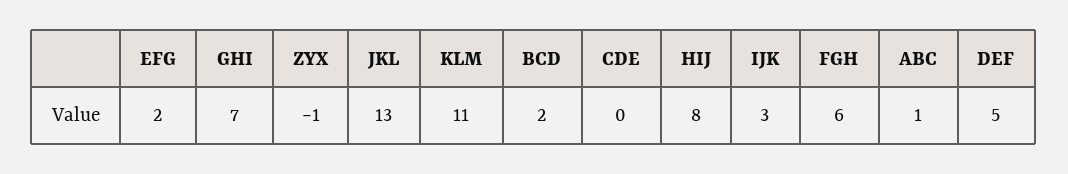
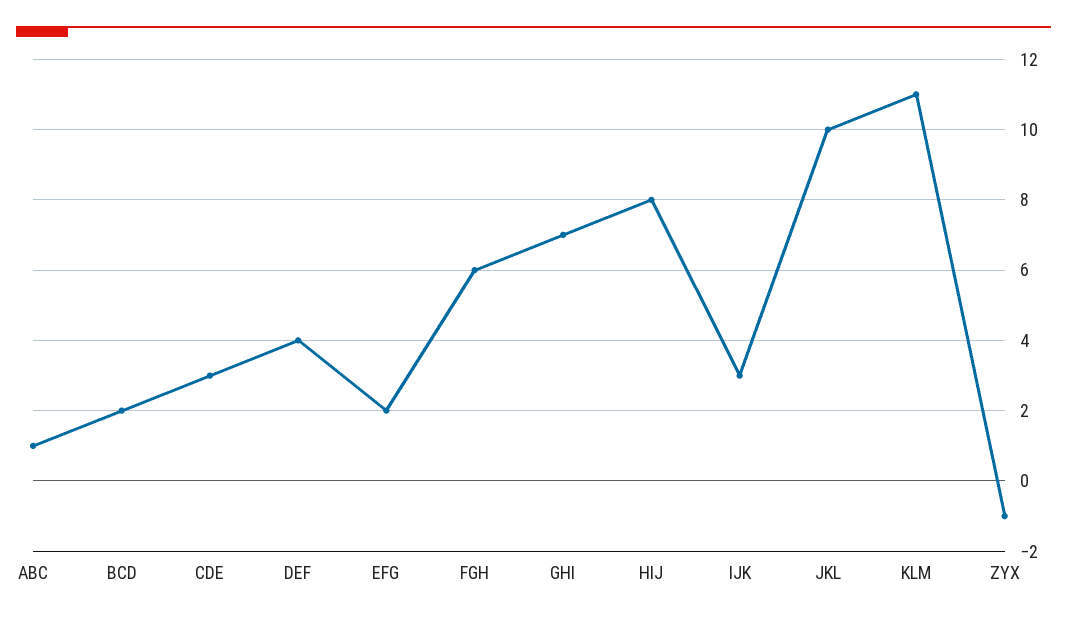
JKL: 13 -> 10
CDE: 0 -> 3
DEF: 5 -> 4

